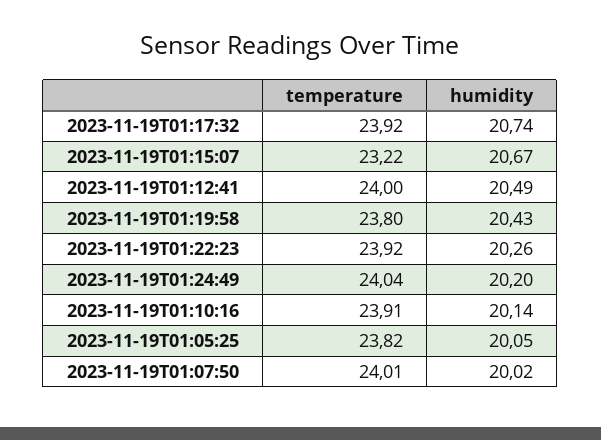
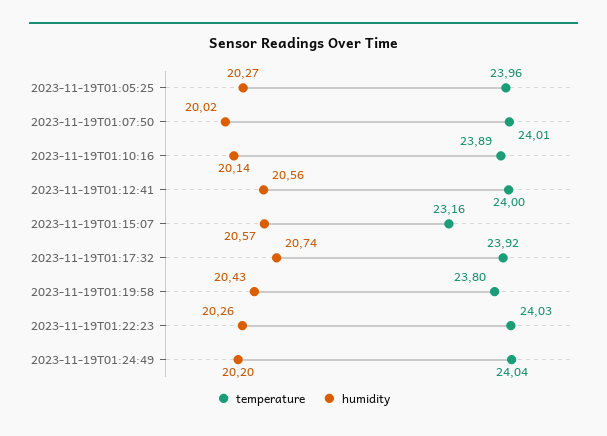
temperature, 2023-11-19T01:15:07: 23.22 -> 23.16
humidity, 2023-11-19T01:15:07: 20.67 -> 20.57
humidity, 2023-11-19T01:12:41: 20.49 -> 20.56
temperature, 2023-11-19T01:22:23: 23.92 -> 24.03
temperature, 2023-11-19T01:10:16: 23.91 -> 23.89
temperature, 2023-11-19T01:05:25: 23.82 -> 23.96
humidity, 2023-11-19T01:05:25: 20.05 -> 20.27

